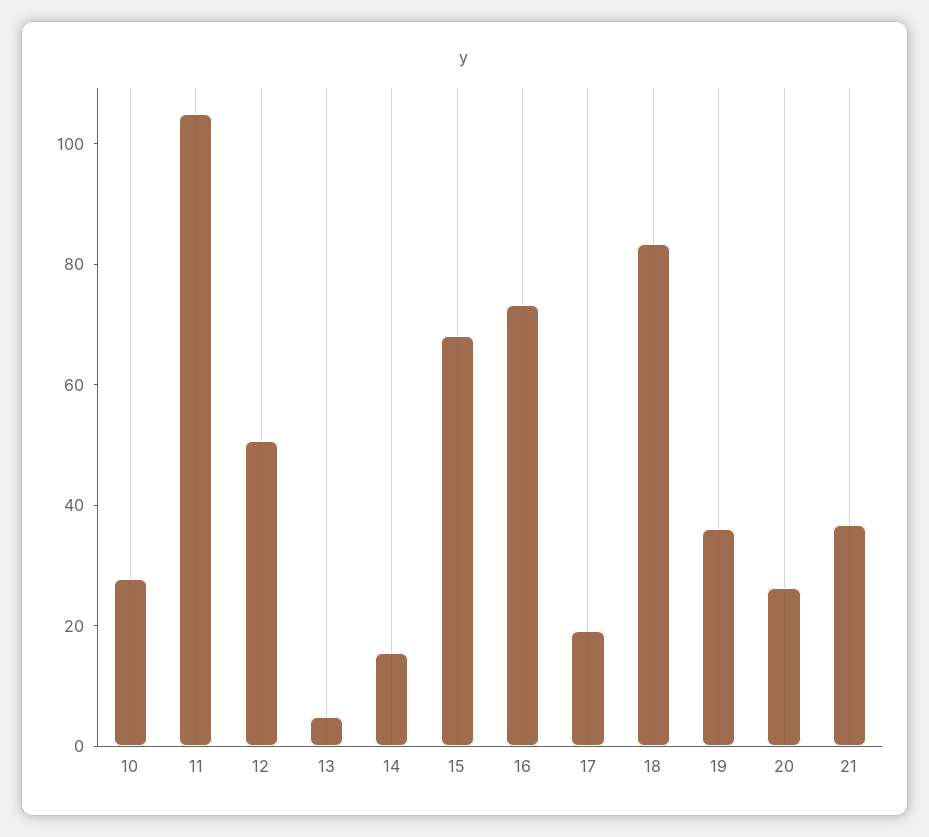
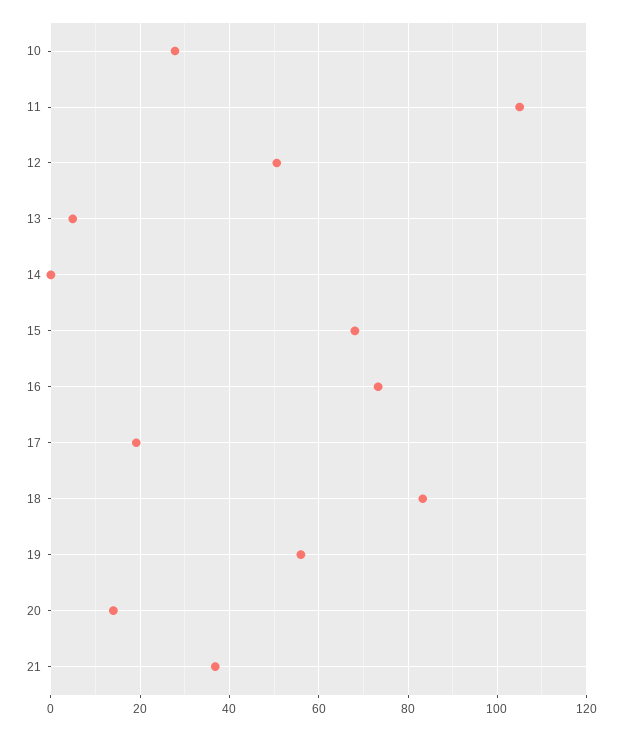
14: 15 -> 0
19: 35 -> 56
20: 25 -> 14

